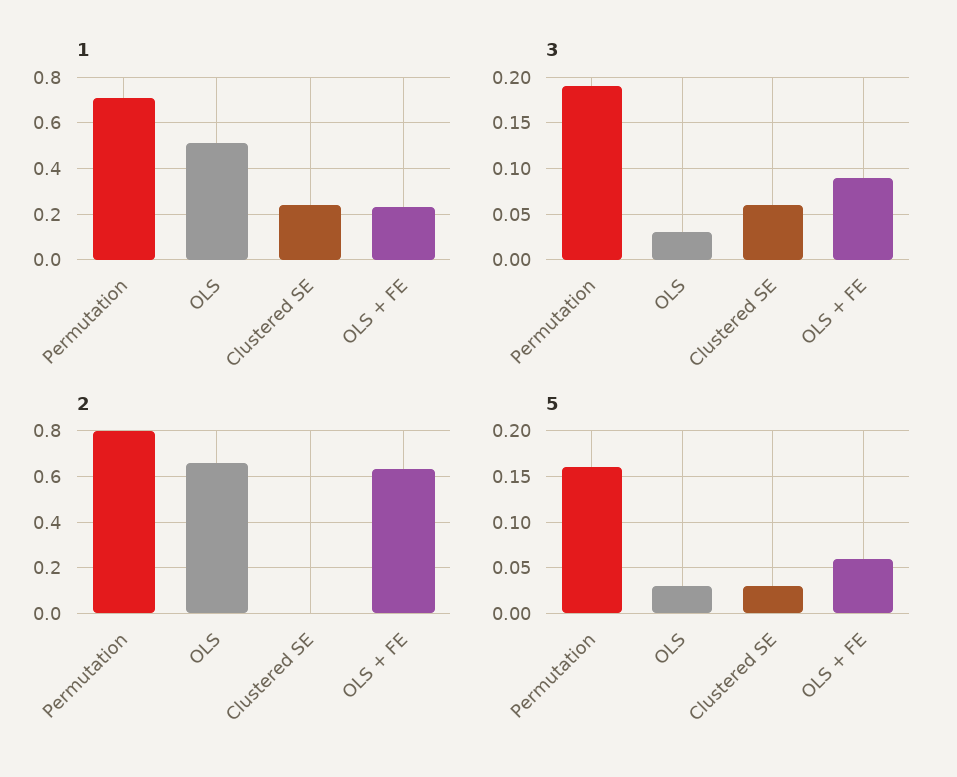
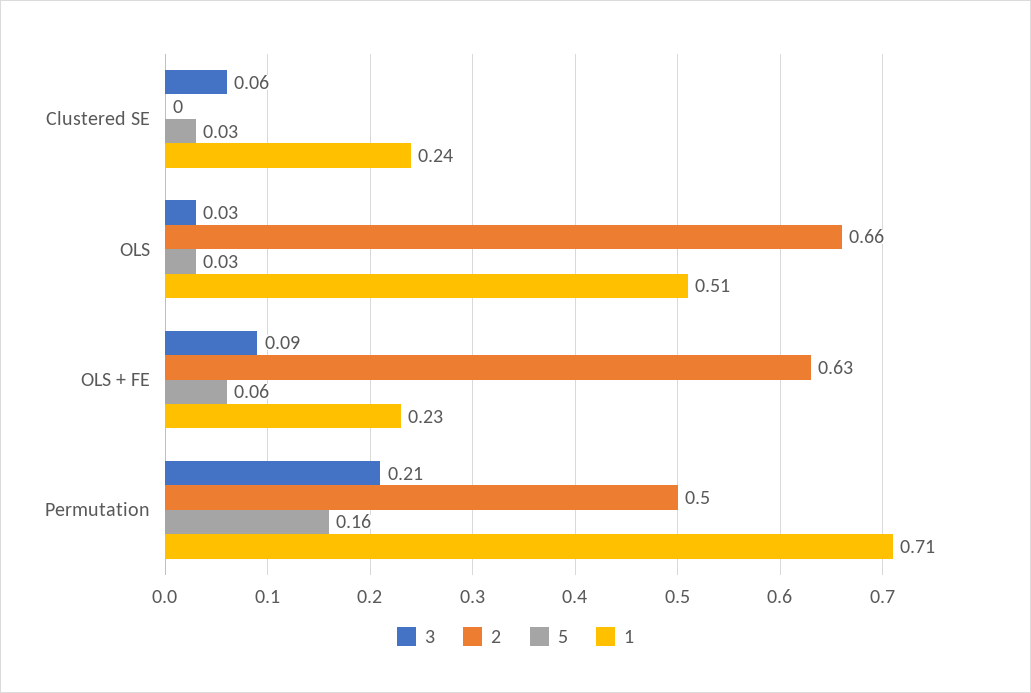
3, Permutation: 0.19 -> 0.21
2, Permutation: 0.8 -> 0.5

